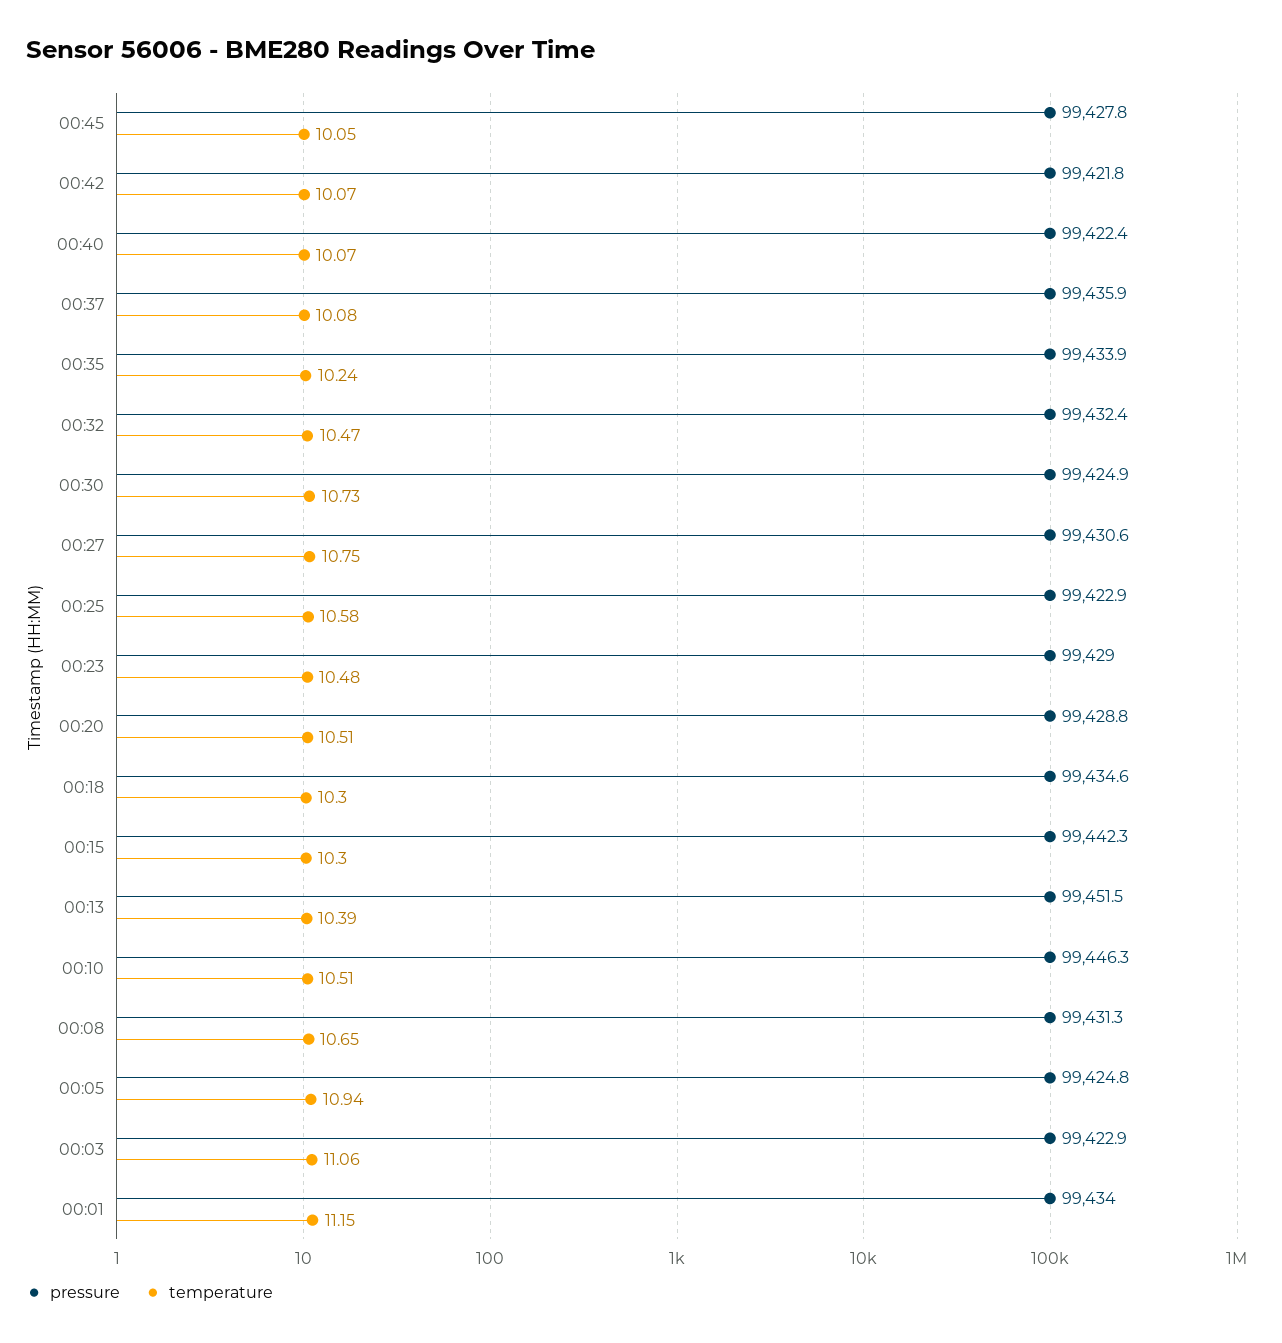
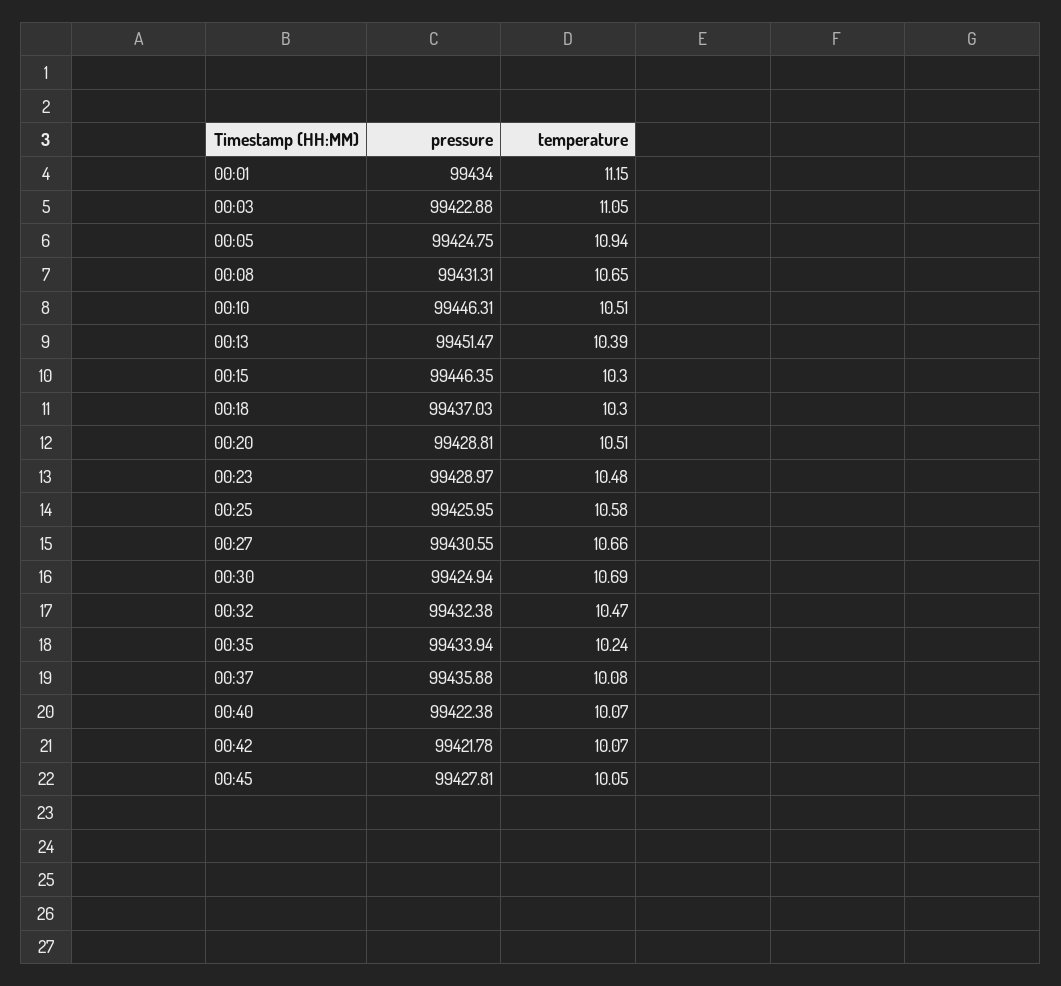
temperature, 00:30: 10.73 -> 10.69
temperature, 00:27: 10.75 -> 10.66
pressure, 00:25: 99422.9 -> 99425.95
pressure, 00:18: 99434.6 -> 99437.03
pressure, 00:15: 99442.3 -> 99446.35
temperature, 00:03: 11.06 -> 11.05

